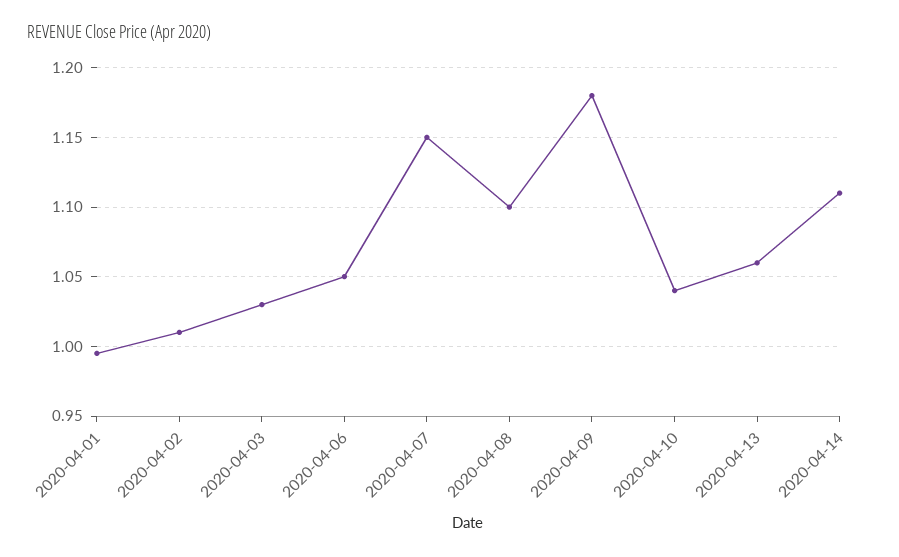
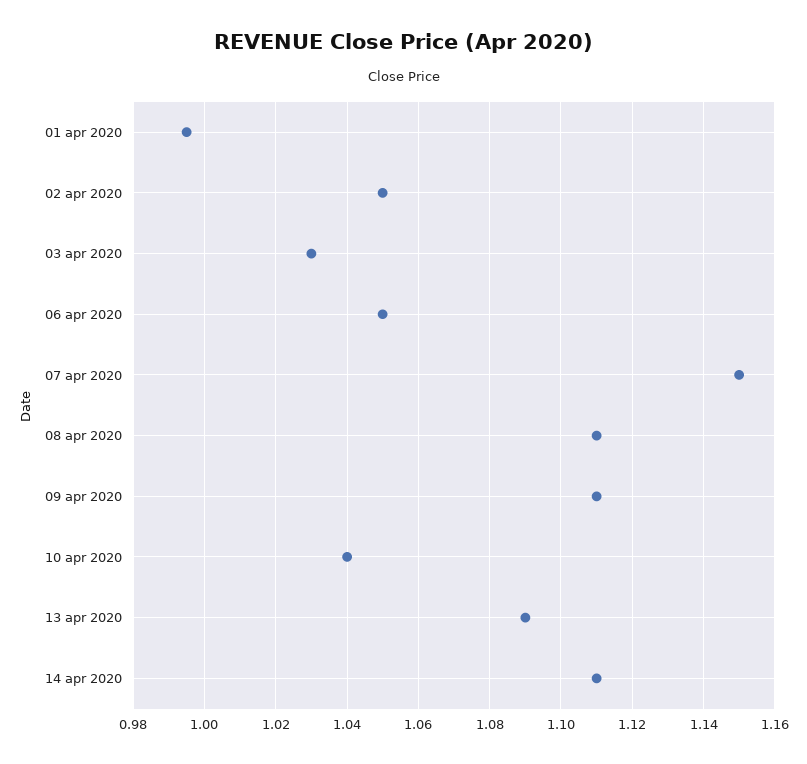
2020-04-02: 1.01 -> 1.05
2020-04-08: 1.1 -> 1.11
2020-04-09: 1.18 -> 1.11
2020-04-13: 1.06 -> 1.09

